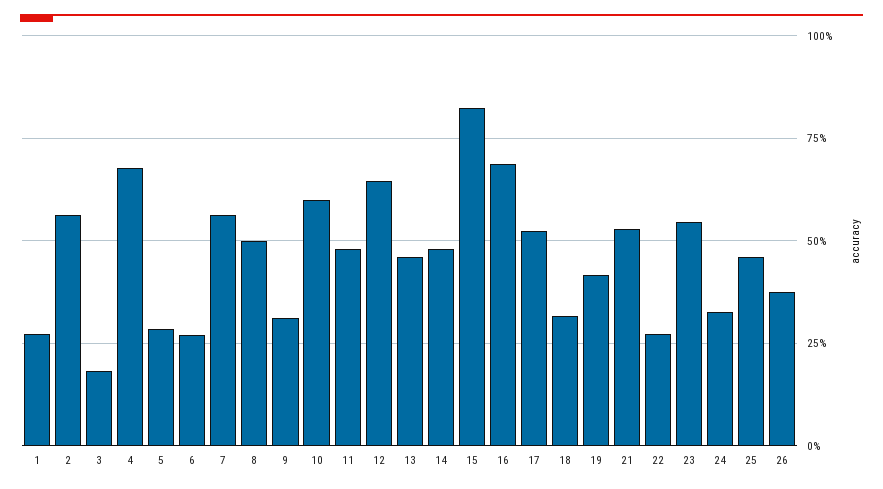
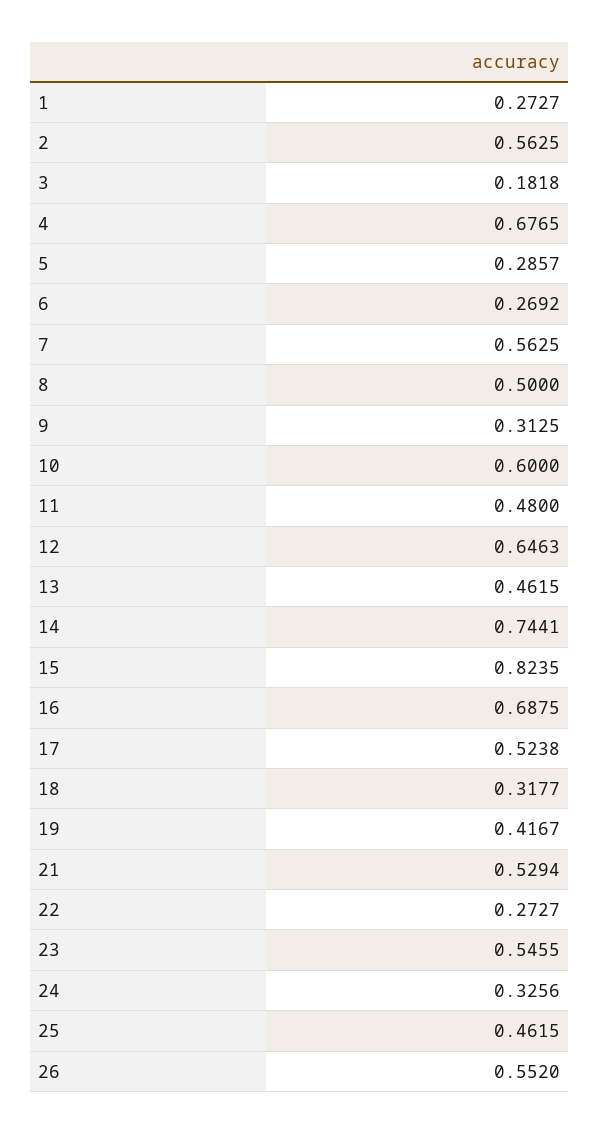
14: 0.475 -> 0.7441
26: 0.375 -> 0.552

